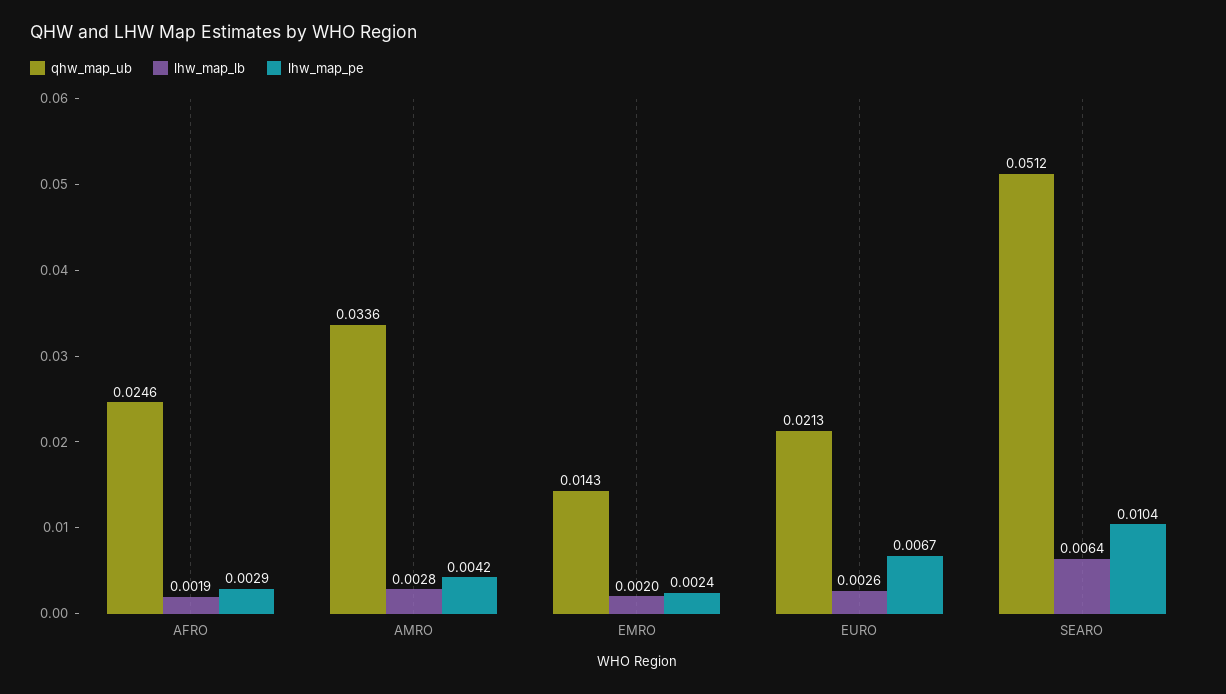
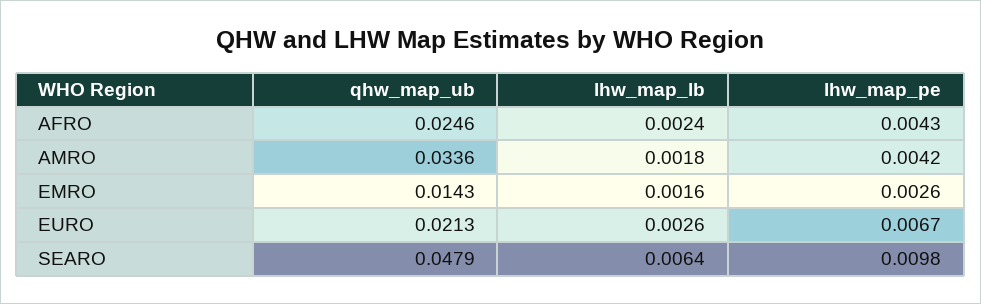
lhw_map_lb, AFRO: 0.0019 -> 0.0024
lhw_map_pe, AFRO: 0.0029 -> 0.0043
lhw_map_lb, AMRO: 0.0028 -> 0.0018
lhw_map_lb, EMRO: 0.002 -> 0.0016
lhw_map_pe, EMRO: 0.0024 -> 0.0026
qhw_map_ub, SEARO: 0.0512 -> 0.0479
lhw_map_pe, SEARO: 0.0104 -> 0.0098

